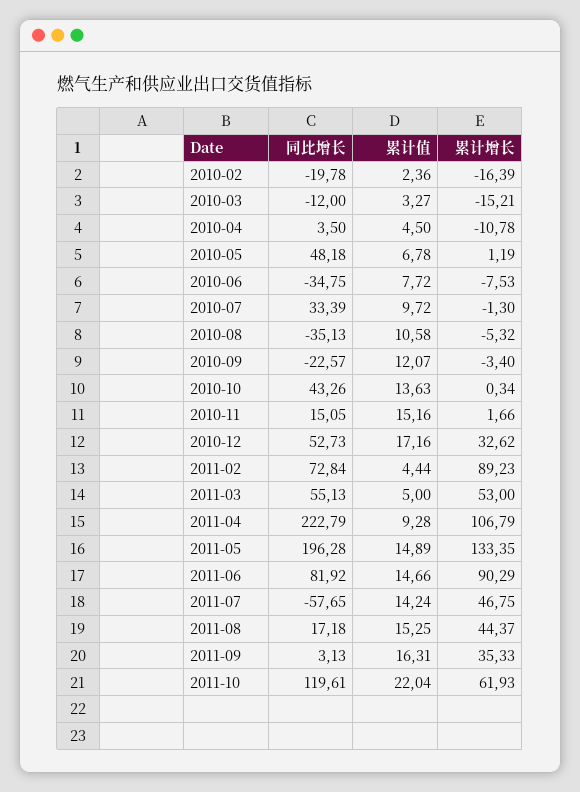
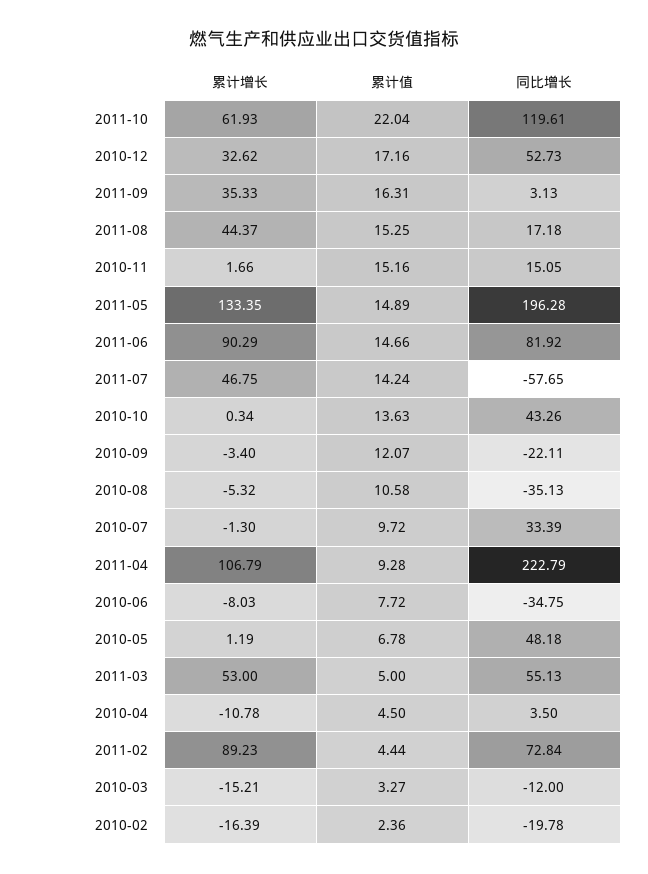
累计增长, 2010-06: -7.53 -> -8.03
同比增长, 2010-09: -22.57 -> -22.11

